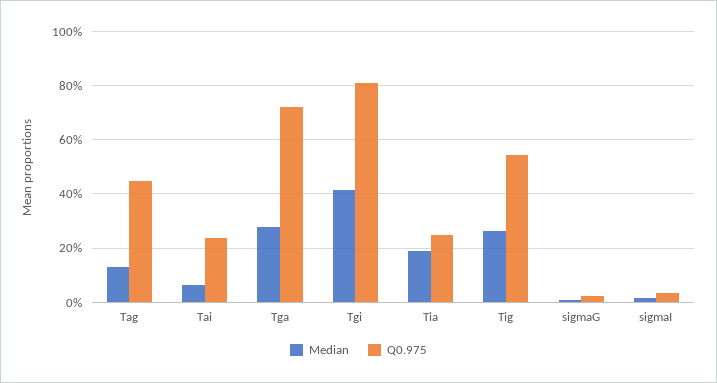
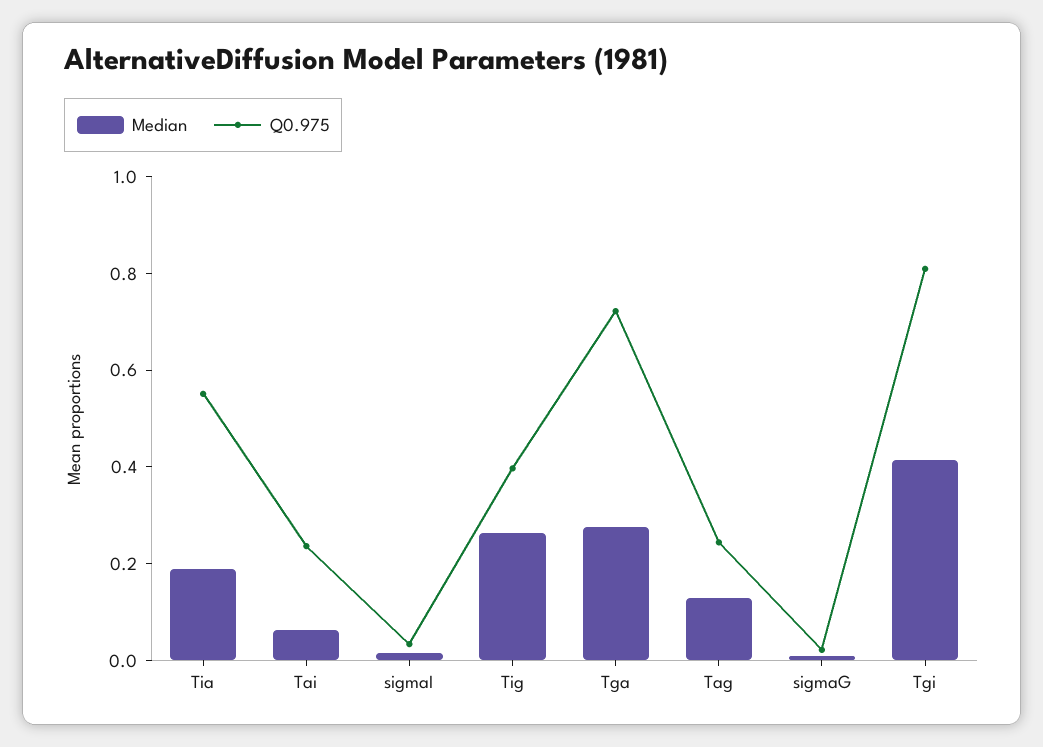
Q0.975, Tag: 0.45 -> 0.25
Q0.975, Tia: 0.25 -> 0.55
Q0.975, Tig: 0.55 -> 0.4

